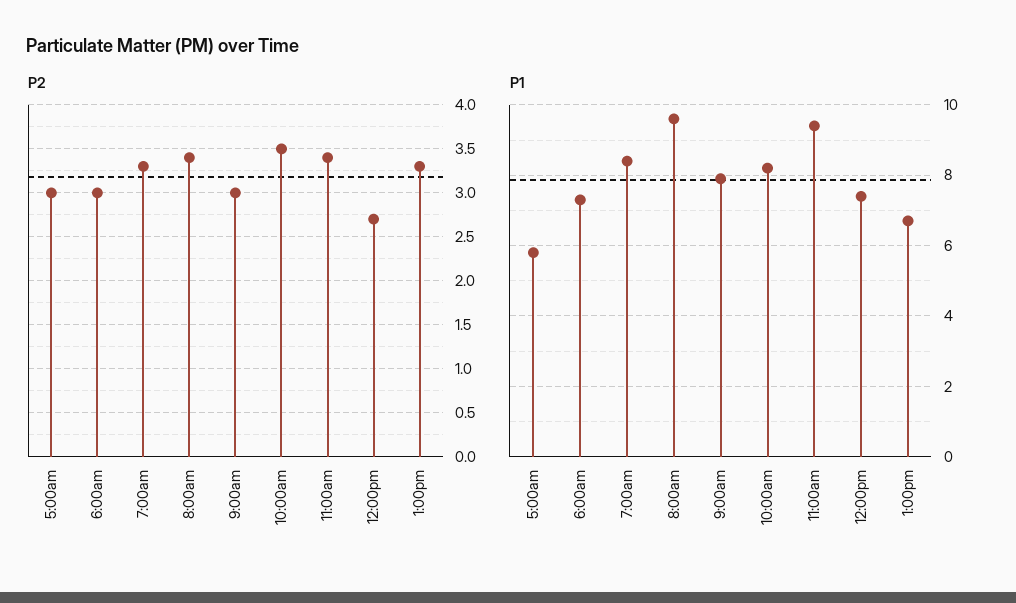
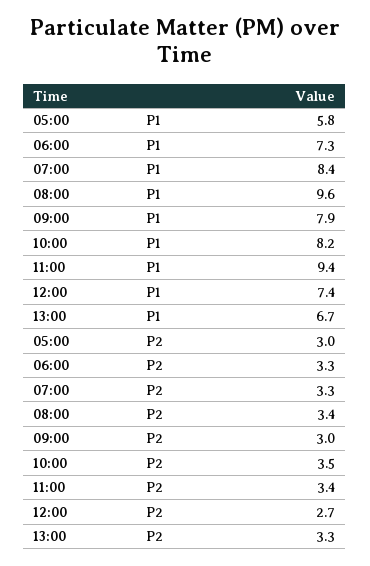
P2, 6:00am: 3 -> 3.3

